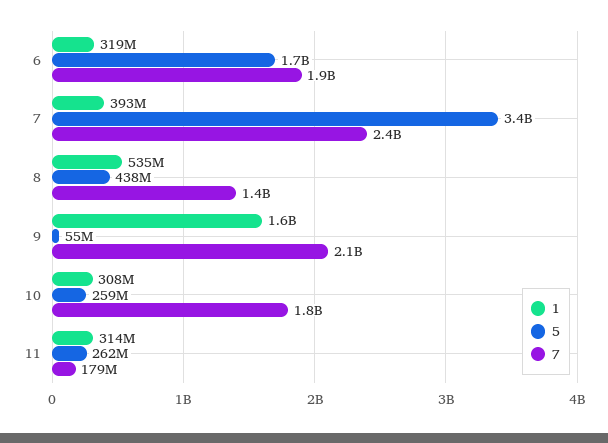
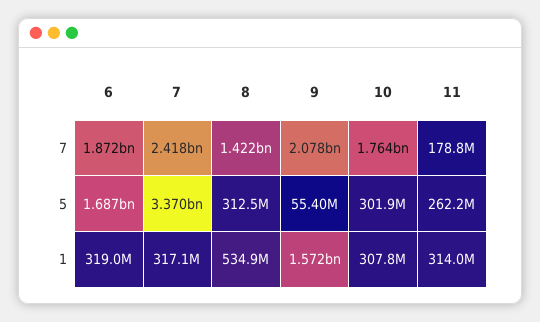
1, 7: 393000000 -> 317100000
5, 8: 438000000 -> 312500000
5, 10: 259000000 -> 301900000

